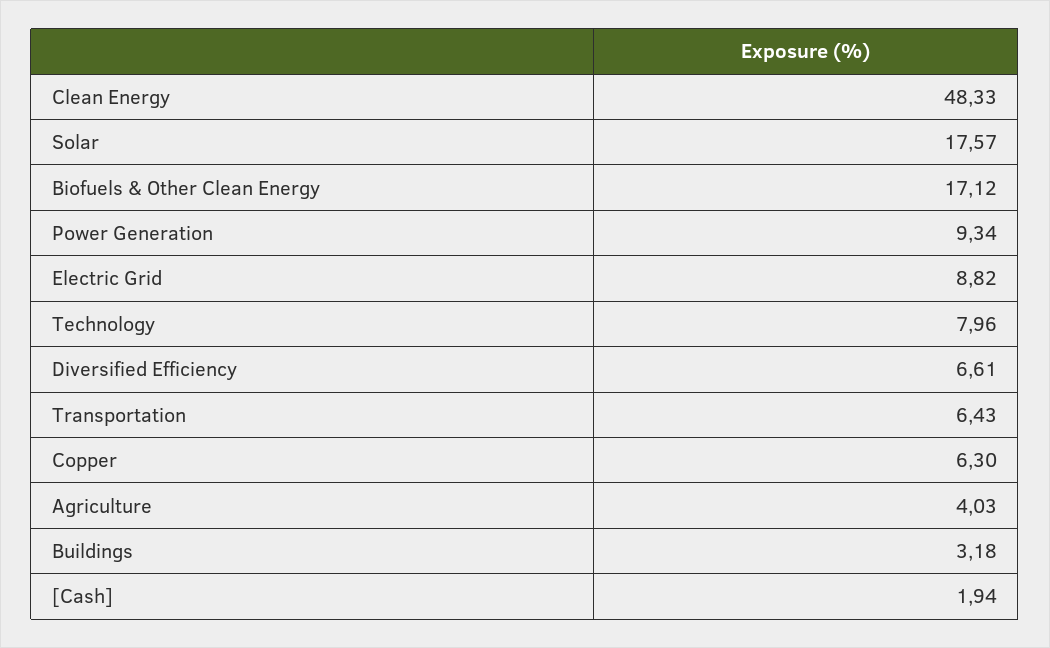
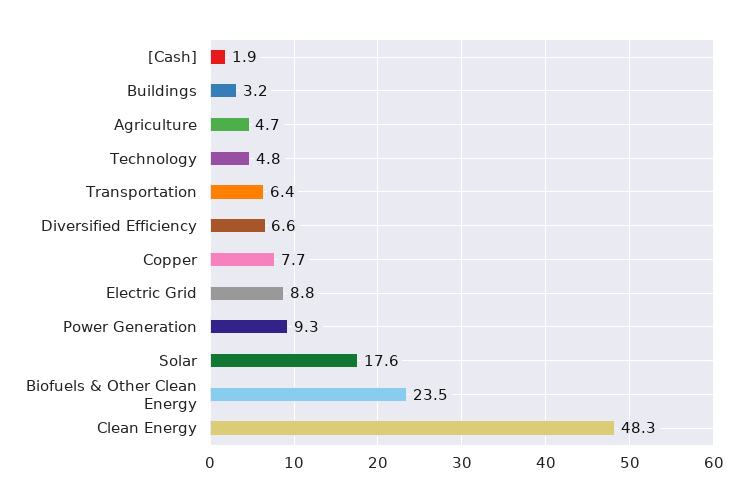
Biofuels & Other Clean Energy: 17.12 -> 23.5
Technology: 7.96 -> 4.8
Copper: 6.3 -> 7.7
Agriculture: 4.03 -> 4.7

